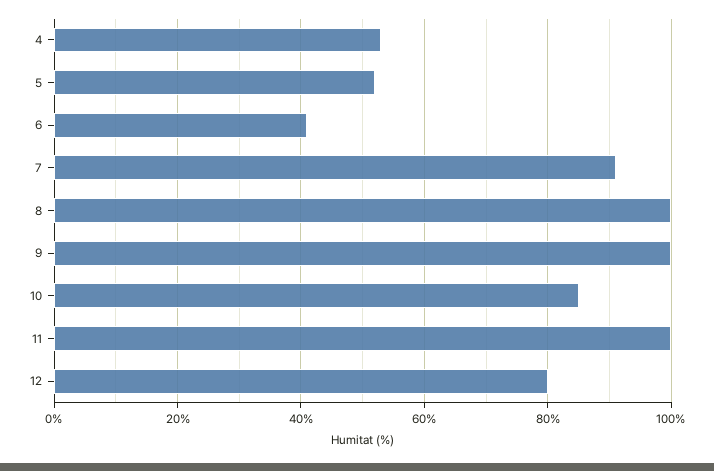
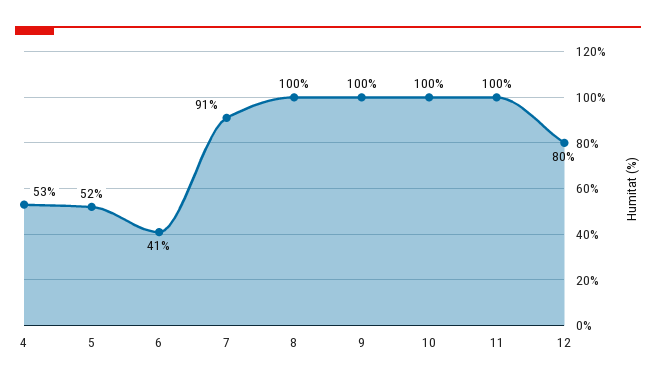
10: 85 -> 100

